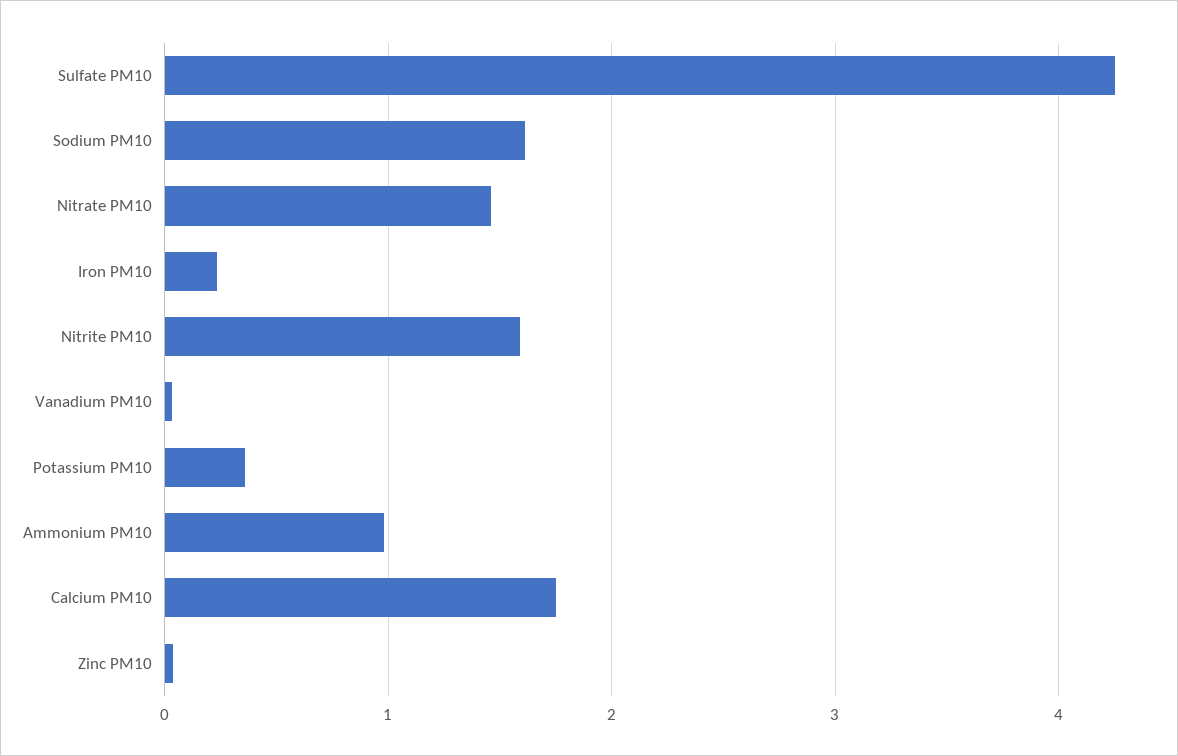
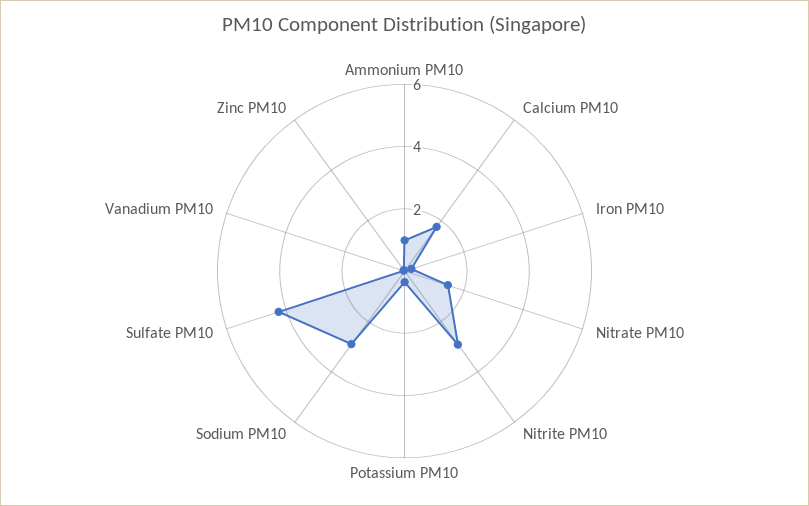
Sodium PM10: 1.6 -> 3
Nitrite PM10: 1.6 -> 3

